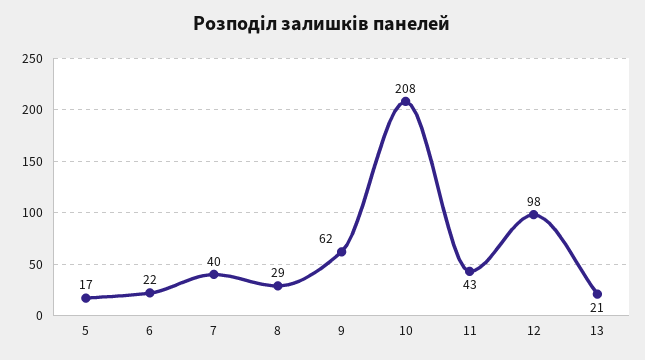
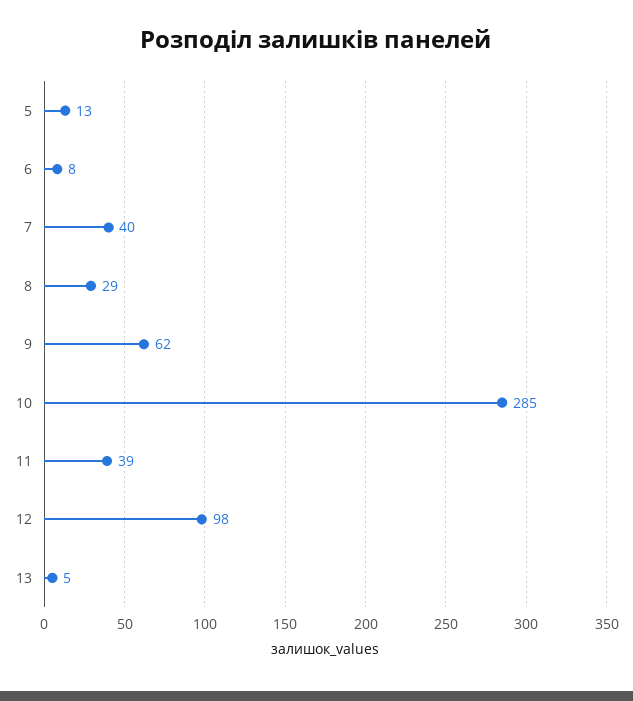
5: 17 -> 13
6: 22 -> 8
10: 208 -> 285
11: 43 -> 39
13: 21 -> 5

